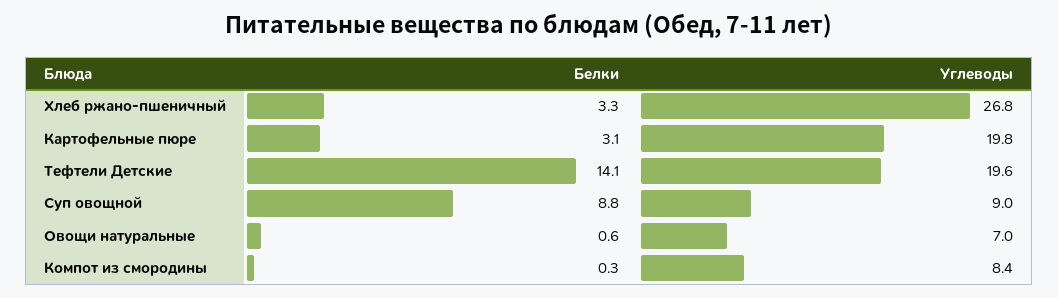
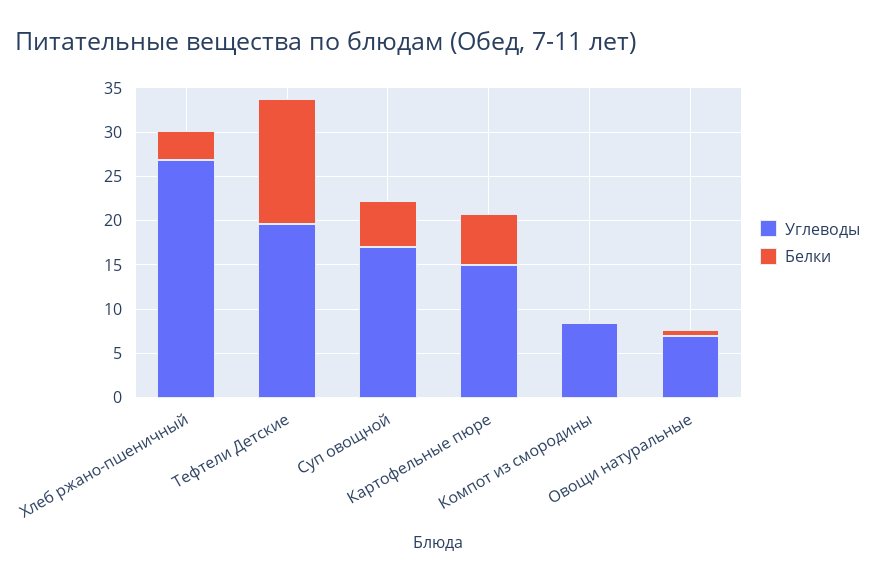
Белки, Картофельные пюре: 3.1 -> 6
Углеводы, Картофельные пюре: 19.8 -> 15
Белки, Суп овощной: 8.8 -> 5
Углеводы, Суп овощной: 9 -> 17

